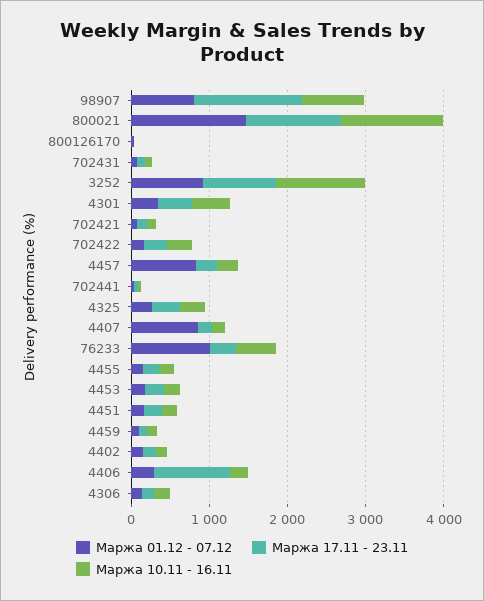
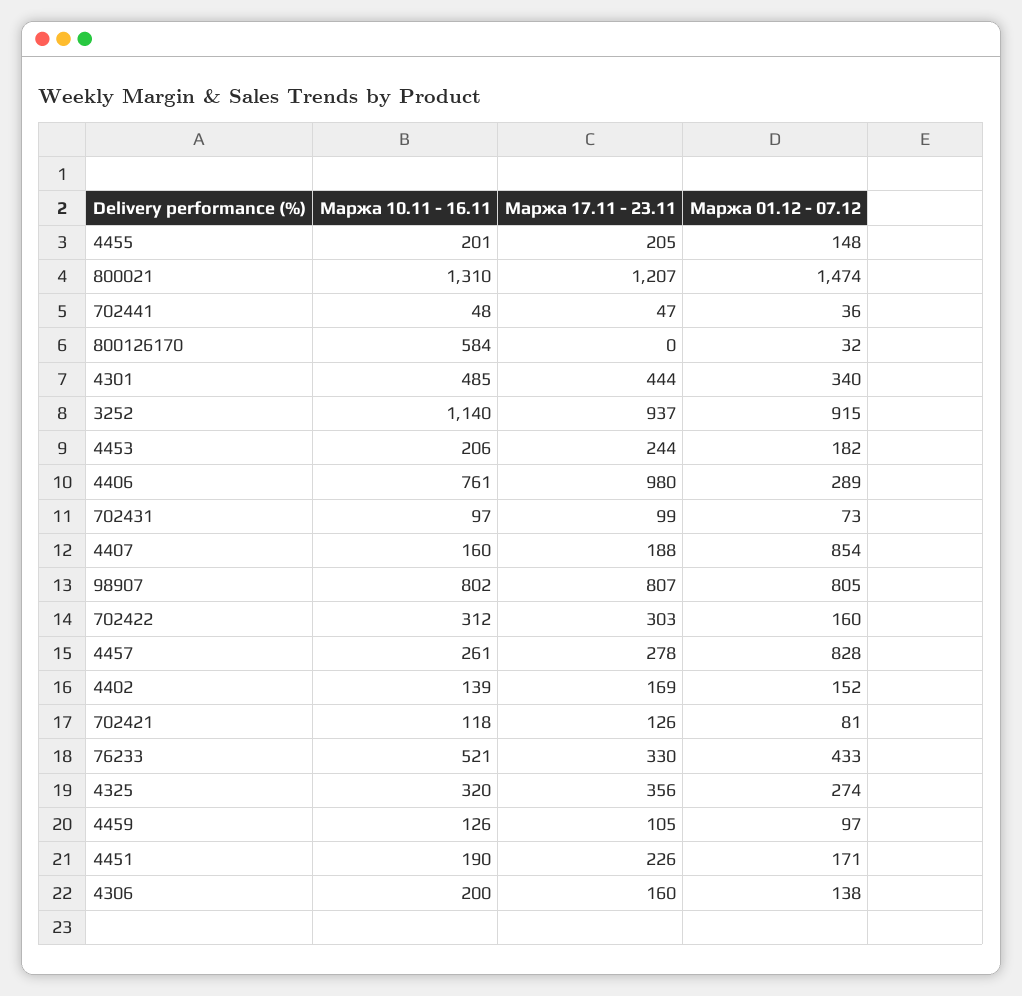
Маржа 17.11 - 23.11, 98907: 1400 -> 807
Маржа 10.11 - 16.11, 800126170: 0 -> 584
Маржа 01.12 - 07.12, 76233: 1000 -> 433
Маржа 10.11 - 16.11, 4406: 200 -> 761

